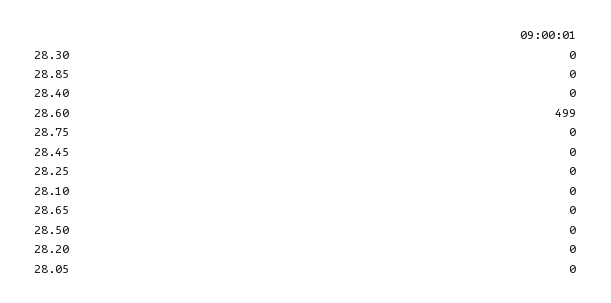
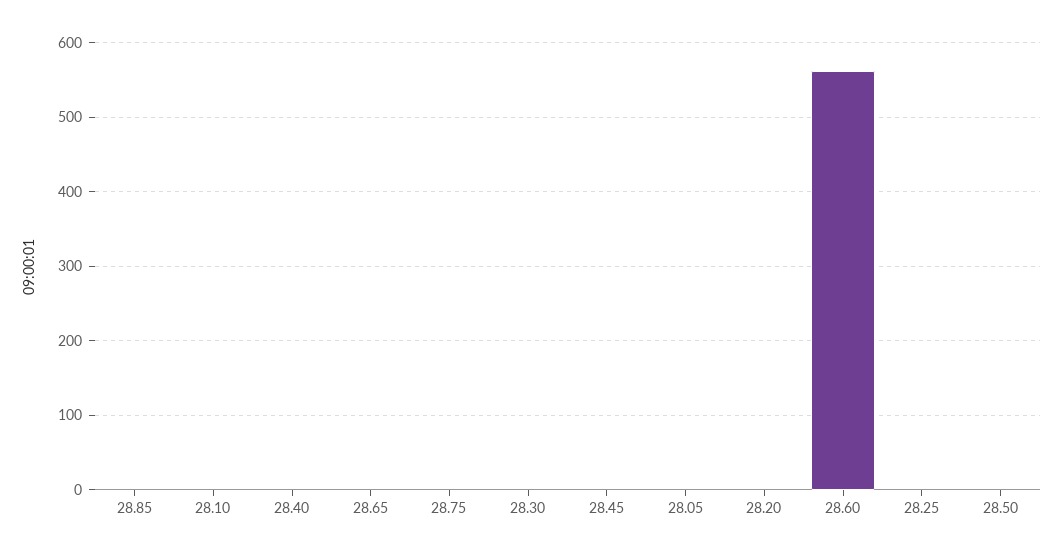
28.60: 499 -> 560

